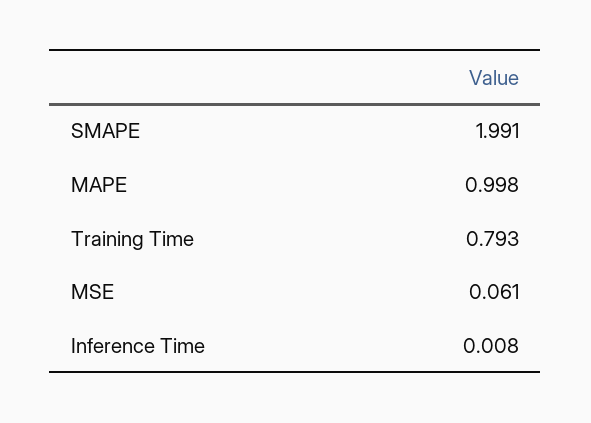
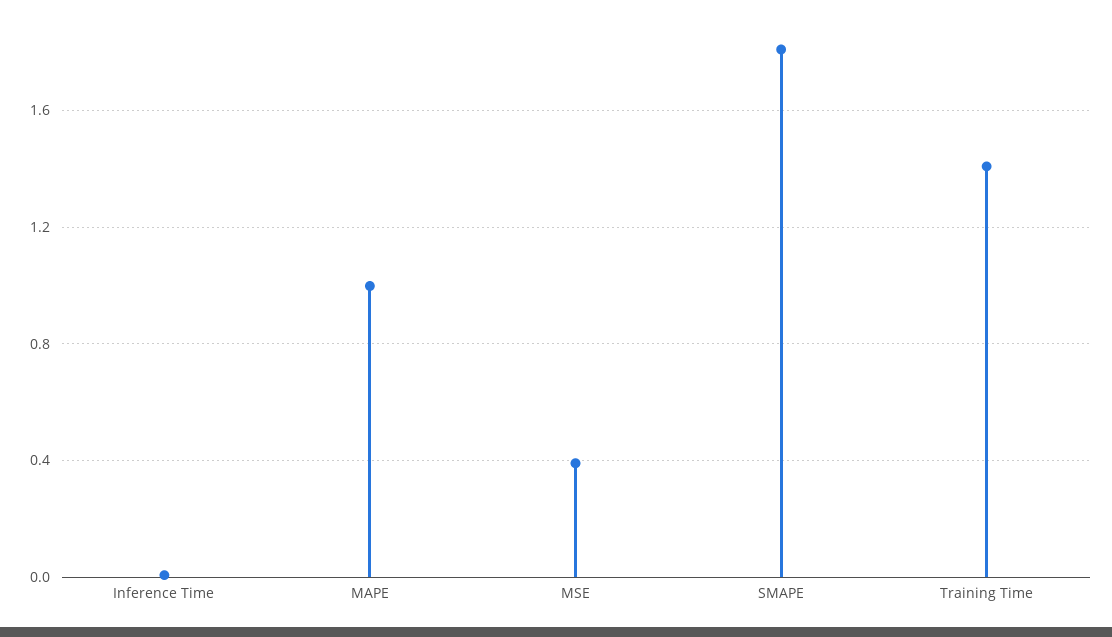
SMAPE: 1.991 -> 1.8
Training Time: 0.793 -> 1.4
MSE: 0.061 -> 0.4

